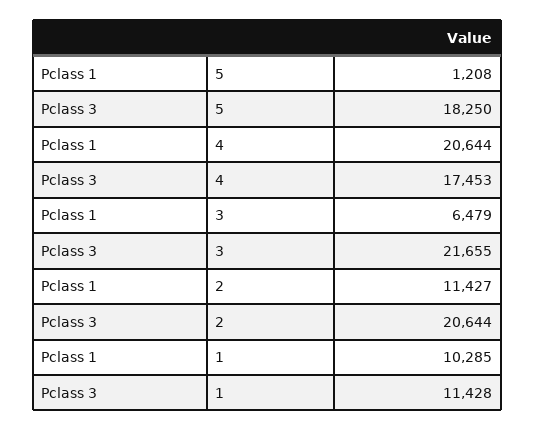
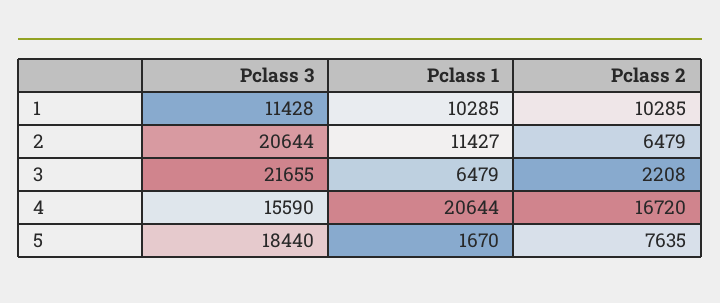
Pclass 1, 5: 1208 -> 1670
Pclass 3, 5: 18250 -> 18440
Pclass 3, 4: 17453 -> 15590
Pclass 2, 1: none -> 10285
Pclass 2, 2: none -> 6479
Pclass 2, 3: none -> 2208
Pclass 2, 4: none -> 16720
Pclass 2, 5: none -> 7635

